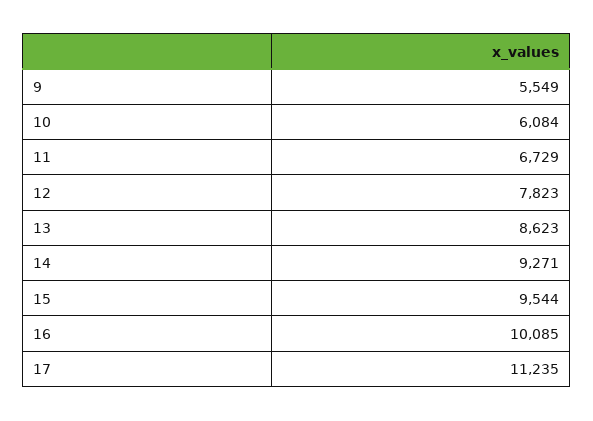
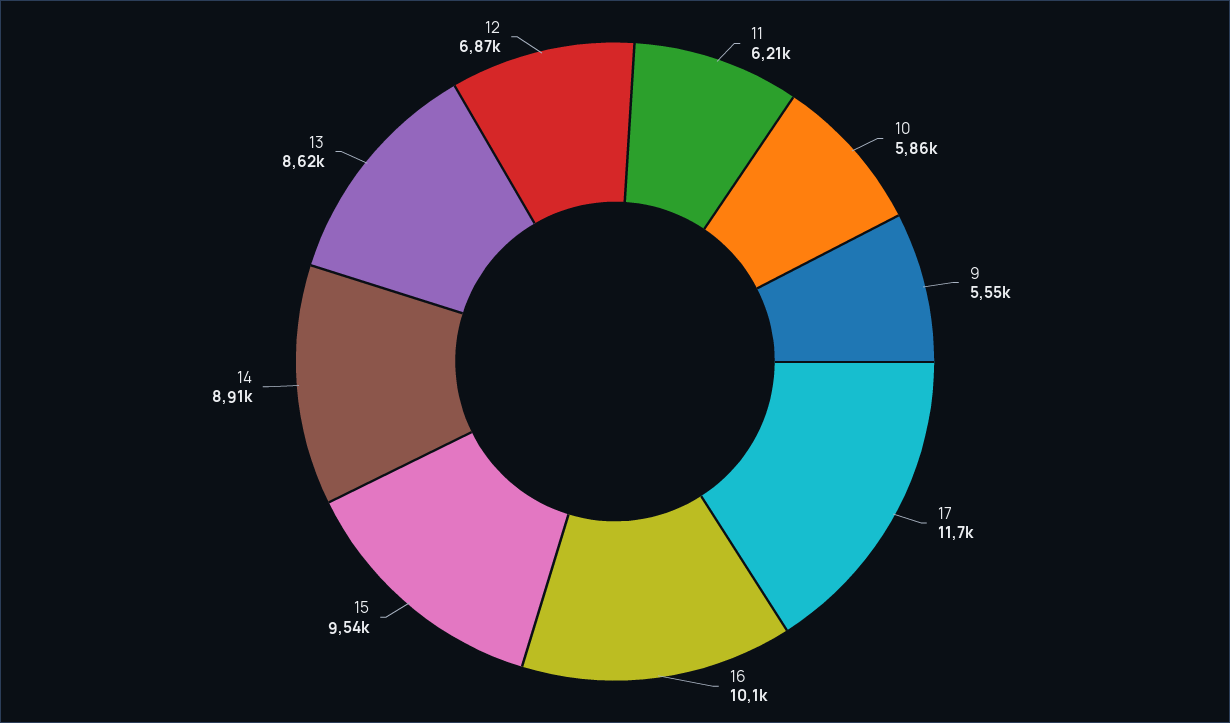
10: 6084 -> 5860
11: 6729 -> 6210
12: 7823 -> 6870
14: 9271 -> 8910
17: 11235 -> 11700

